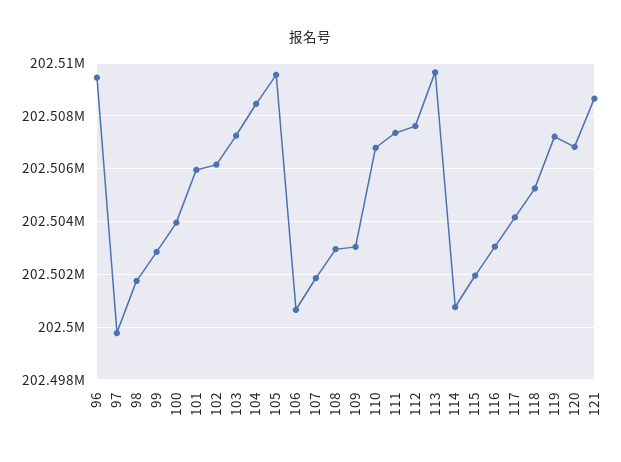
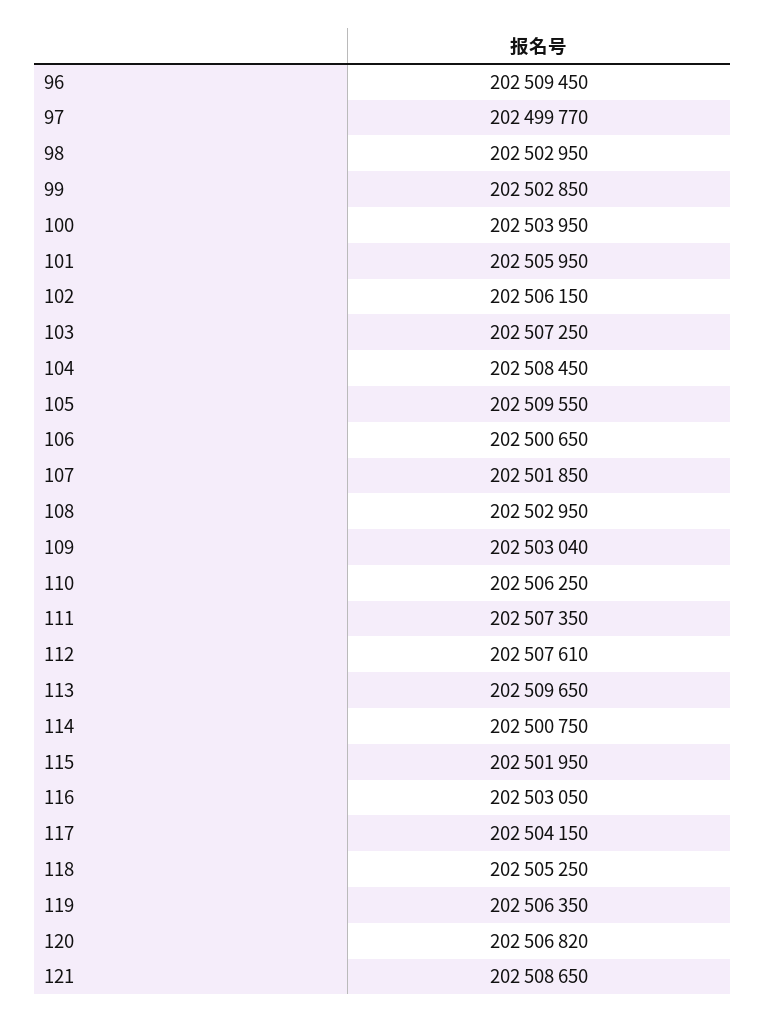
98: 202501750 -> 202502950
110: 202506750 -> 202506250
119: 202507250 -> 202506350

